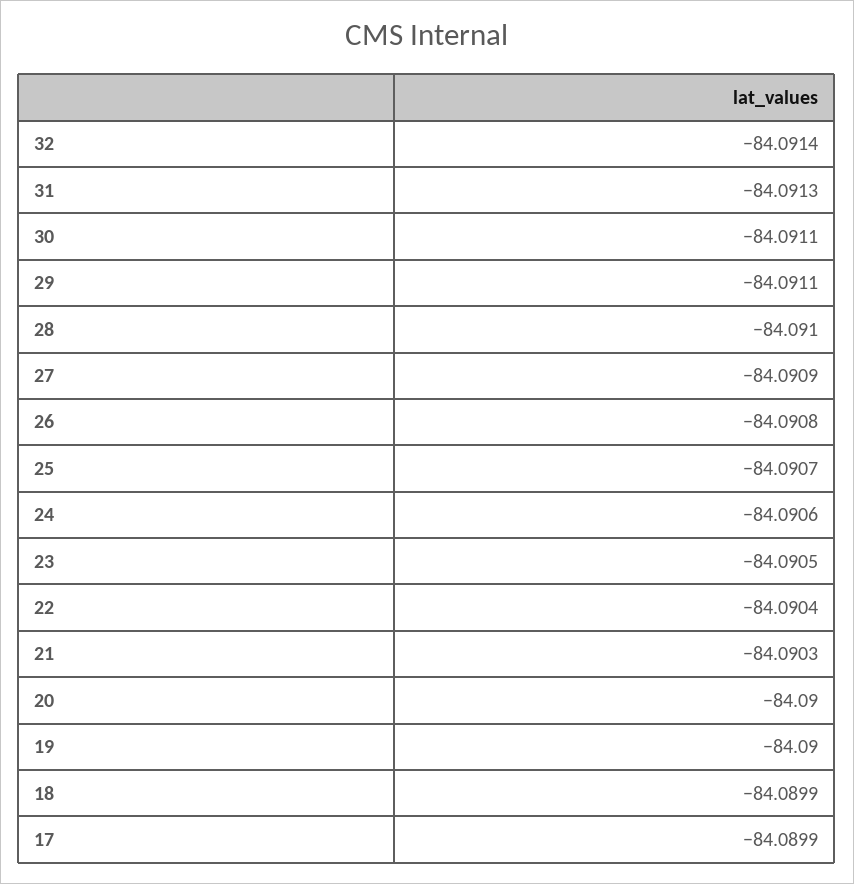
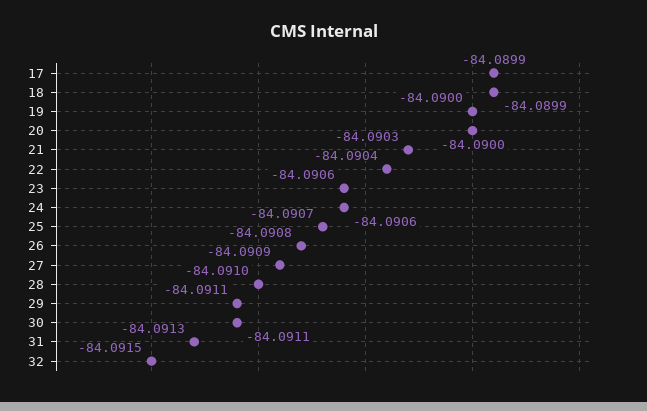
32: -84.0914 -> -84.0915
23: -84.0905 -> -84.0906

